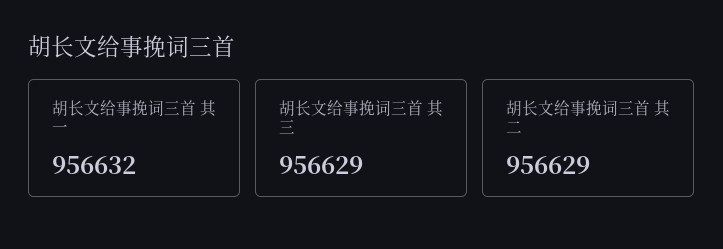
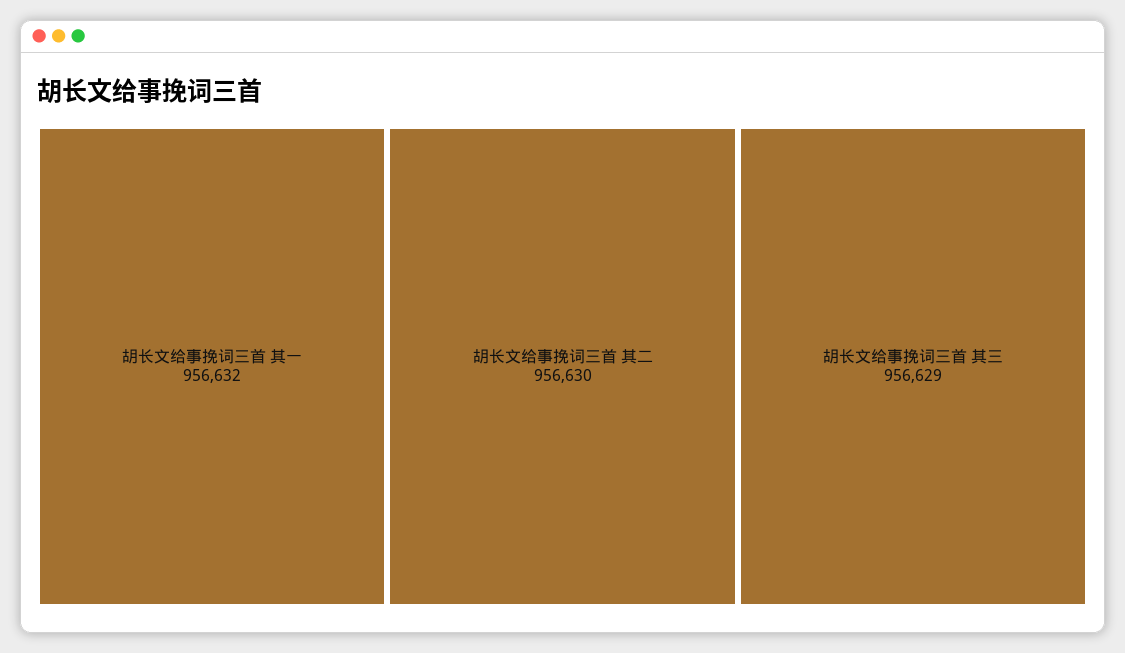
胡长文给事挽词三首 其二: 956629 -> 956630

